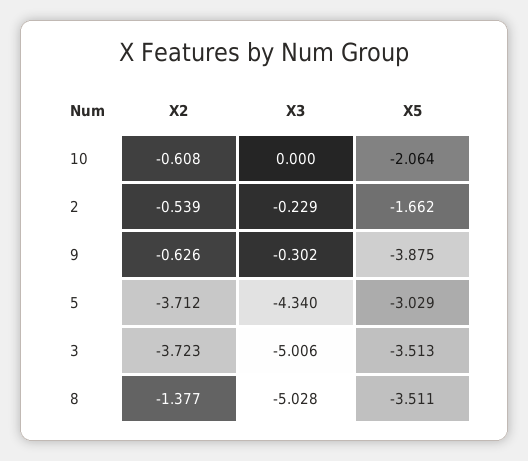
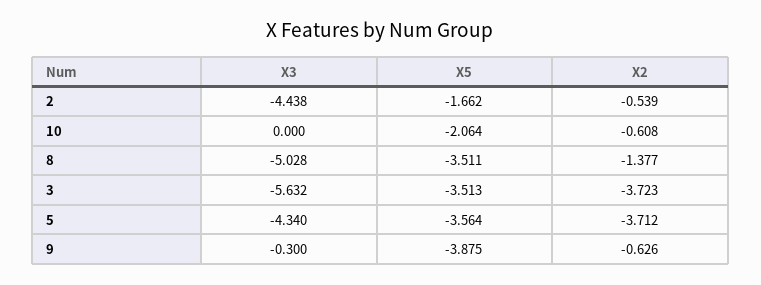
X3, 2: -0.229 -> -4.438
X3, 9: -0.302 -> -0.3
X5, 5: -3.029 -> -3.564
X3, 3: -5.006 -> -5.632

